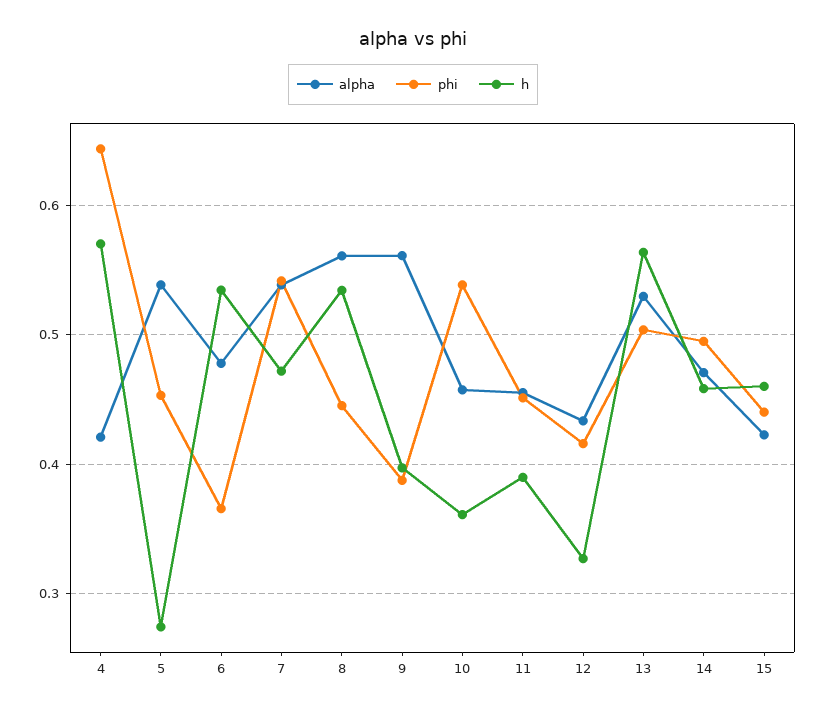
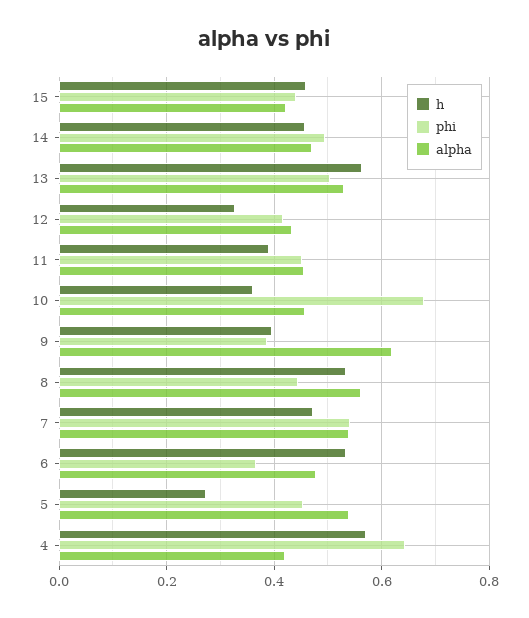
alpha, 9: 0.56 -> 0.62
phi, 10: 0.54 -> 0.68

